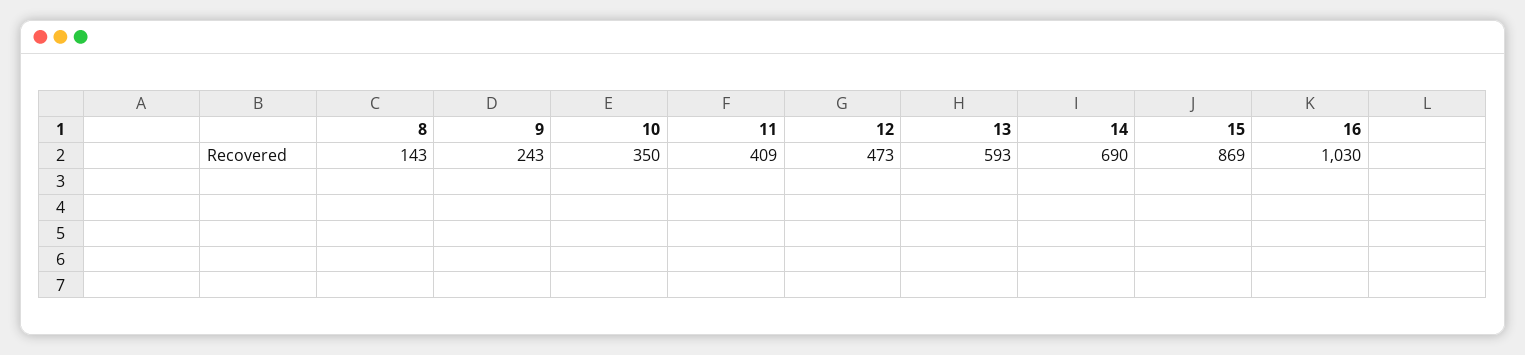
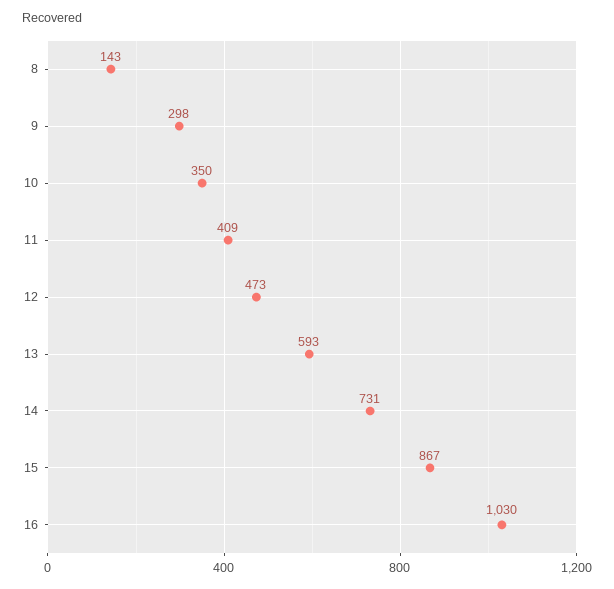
9: 243 -> 298
14: 690 -> 731
15: 869 -> 867

